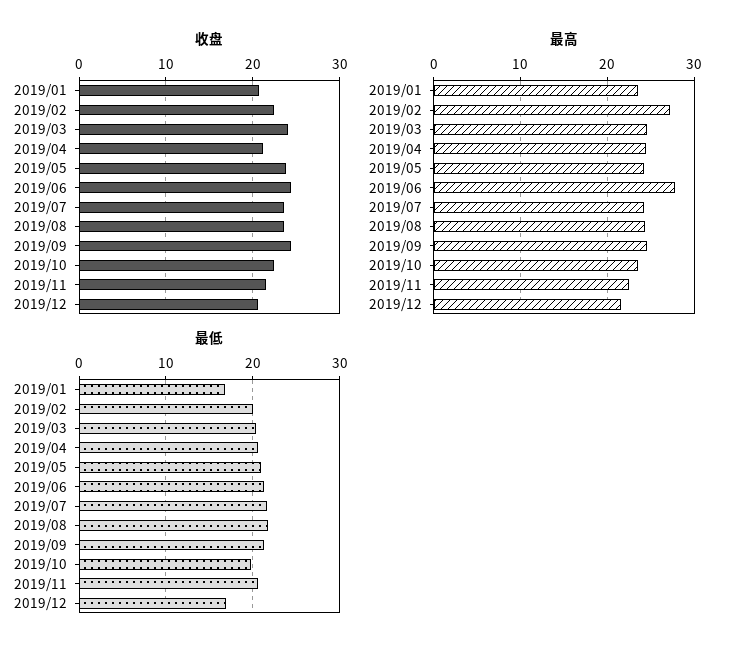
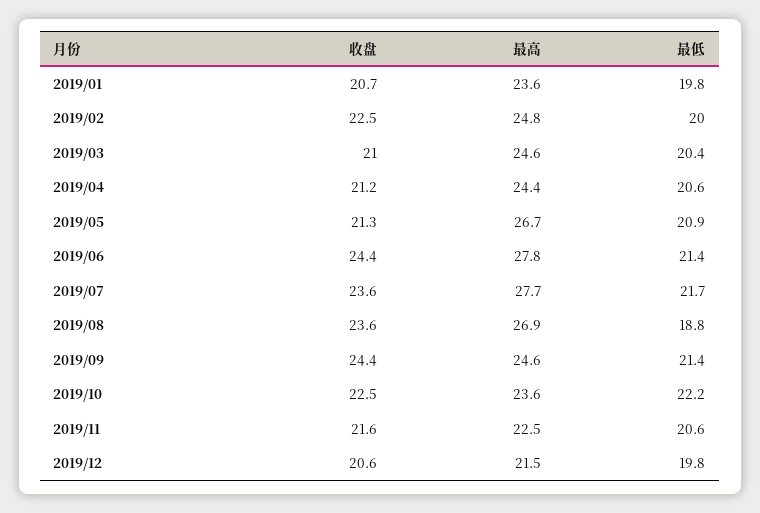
收盘, 2019/03: 24 -> 21
收盘, 2019/05: 24 -> 21.3
最高, 2019/02: 27 -> 24.8
最高, 2019/05: 24 -> 26.7
最高, 2019/07: 24 -> 27.7
最高, 2019/08: 24 -> 26.9
最低, 2019/01: 17 -> 19.8
最低, 2019/08: 22 -> 18.8
最低, 2019/10: 20 -> 22.2
最低, 2019/12: 17 -> 19.8

